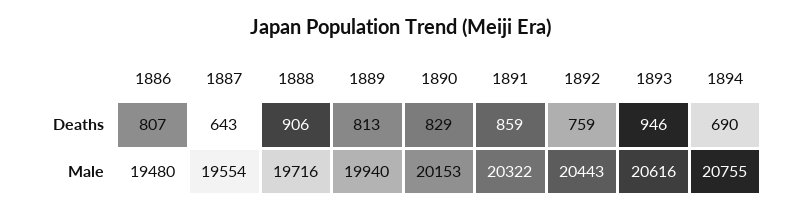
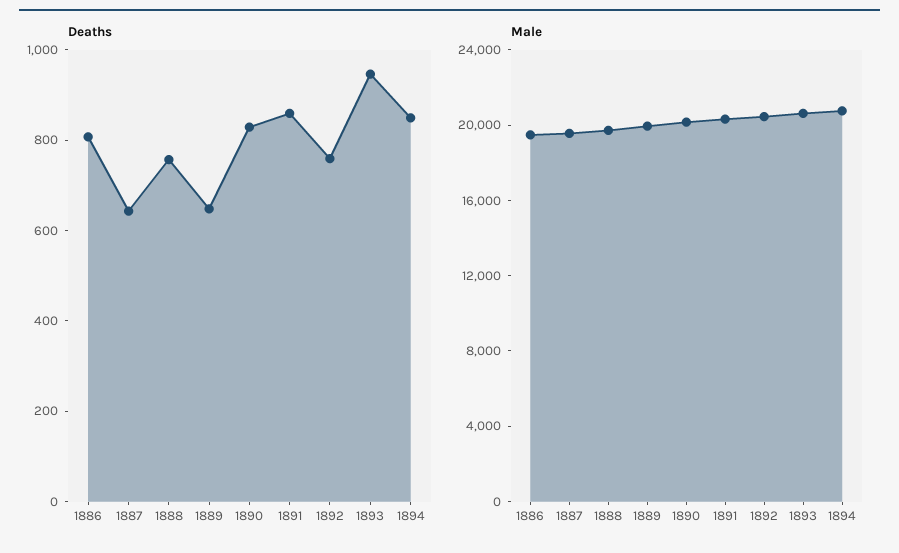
Deaths, 1888: 906 -> 750
Deaths, 1889: 813 -> 650
Deaths, 1894: 690 -> 850

